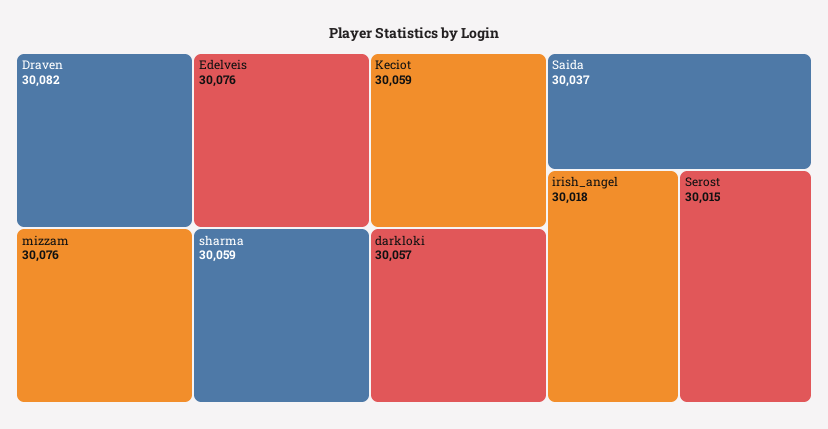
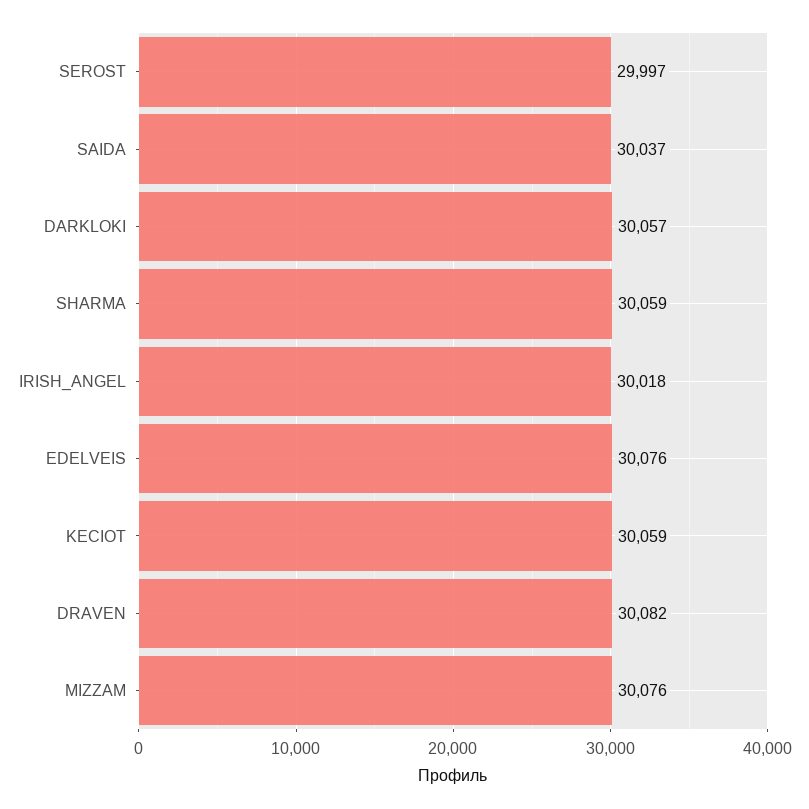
Serost: 30015 -> 29997

